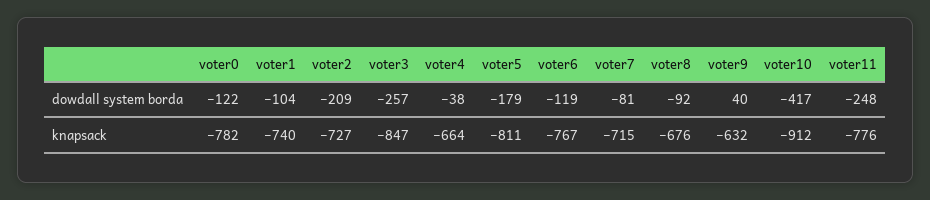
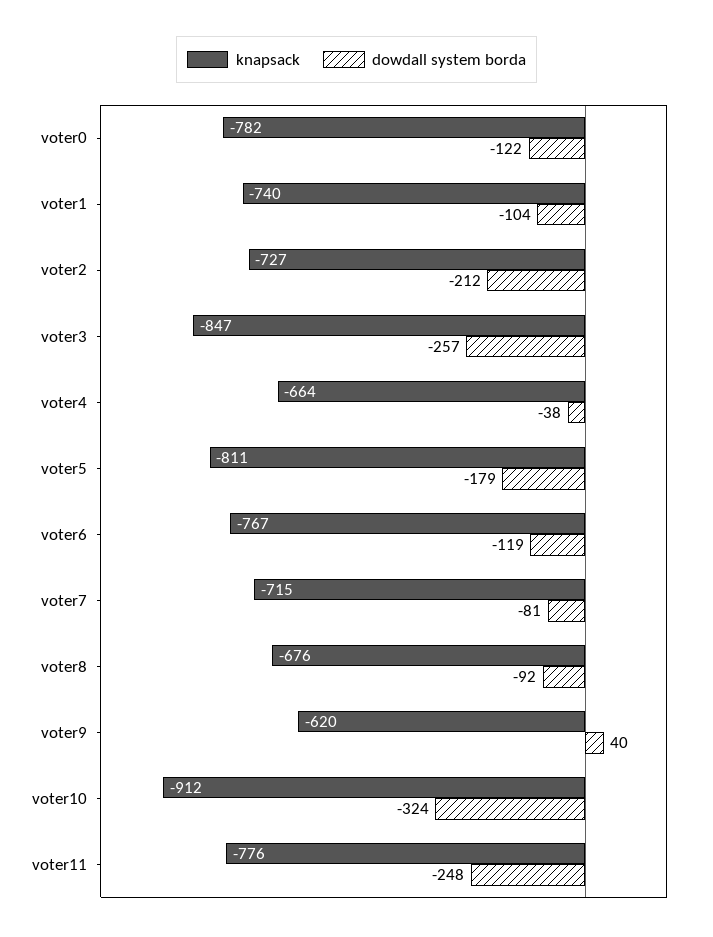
dowdall system borda, voter2: -209 -> -212
dowdall system borda, voter10: -417 -> -324
knapsack, voter9: -632 -> -620

